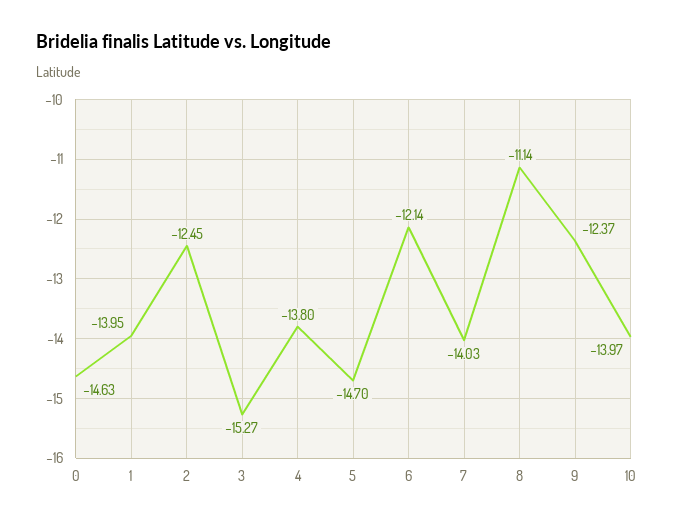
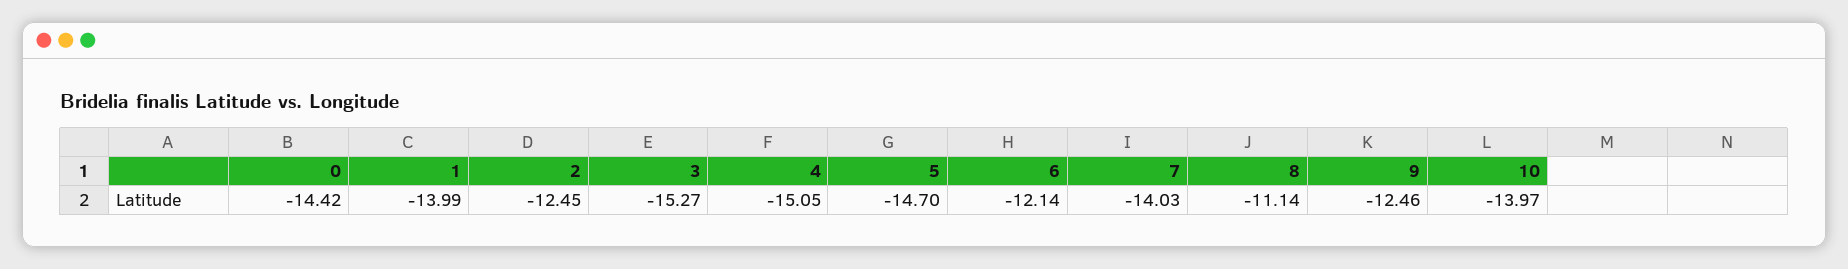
0: -14.63 -> -14.42
1: -13.95 -> -13.99
4: -13.8 -> -15.05
9: -12.37 -> -12.46

